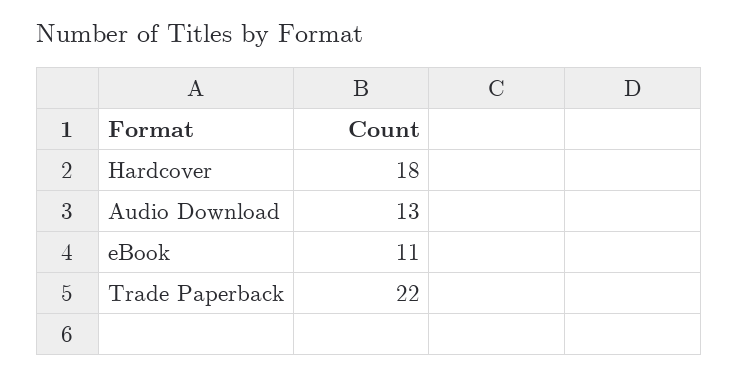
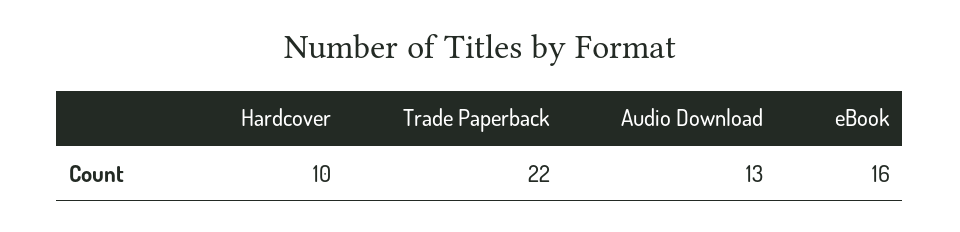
Hardcover: 18 -> 10
eBook: 11 -> 16

